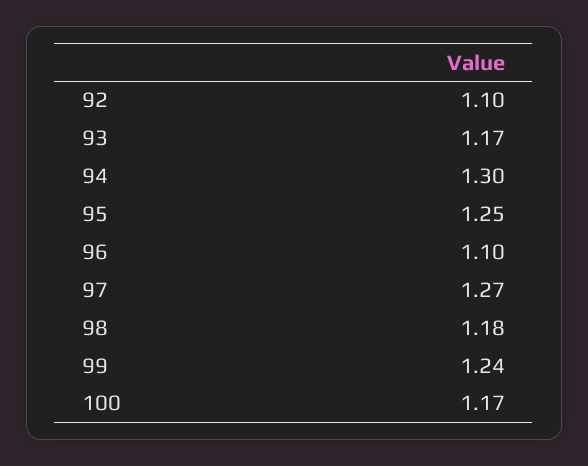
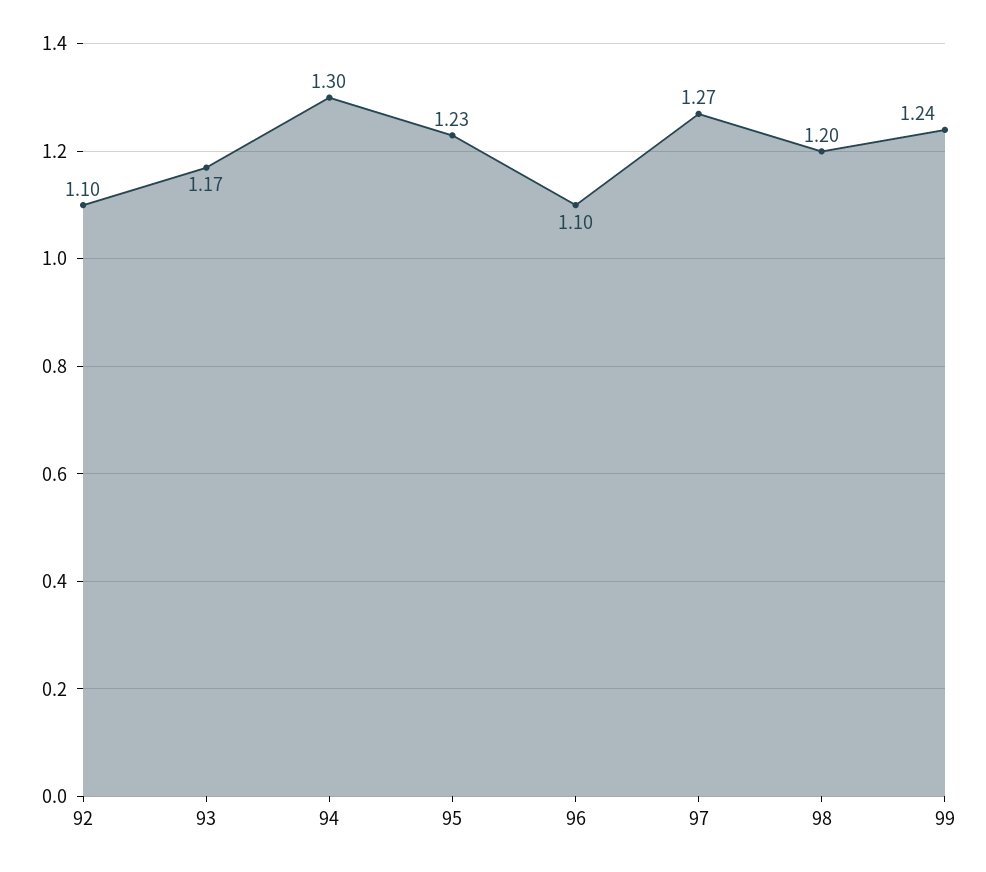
95: 1.25 -> 1.23
98: 1.18 -> 1.2
100: 1.17 -> none

